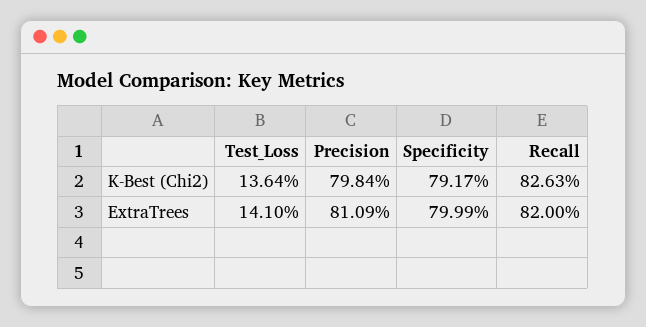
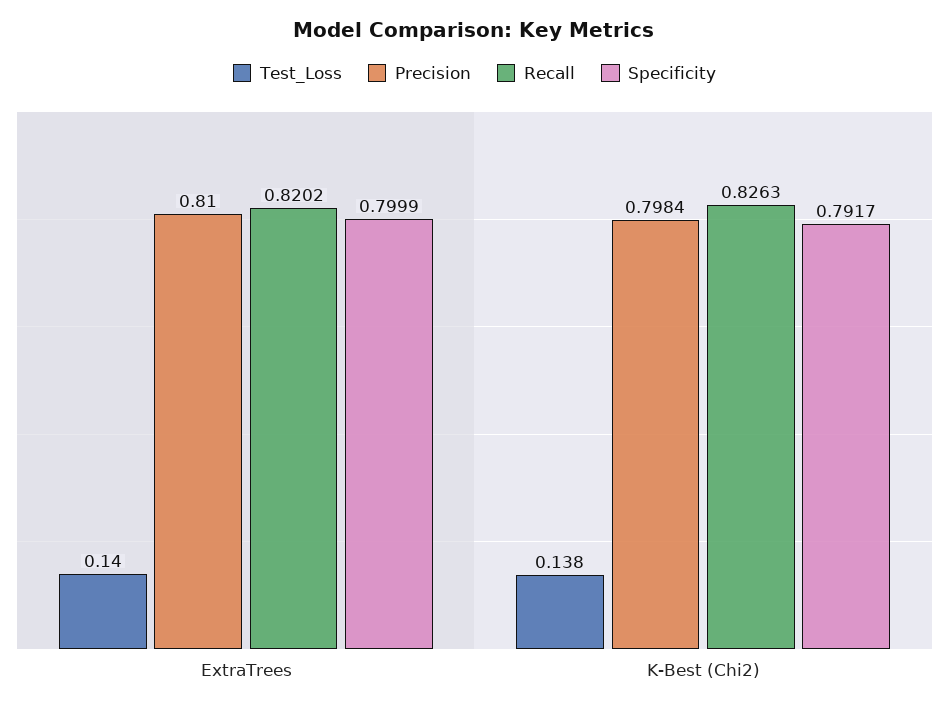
Test_Loss, K-Best (Chi2): 0.1364 -> 0.138
Test_Loss, ExtraTrees: 0.141 -> 0.14
Precision, ExtraTrees: 0.8109 -> 0.81
Recall, ExtraTrees: 0.82 -> 0.8202

